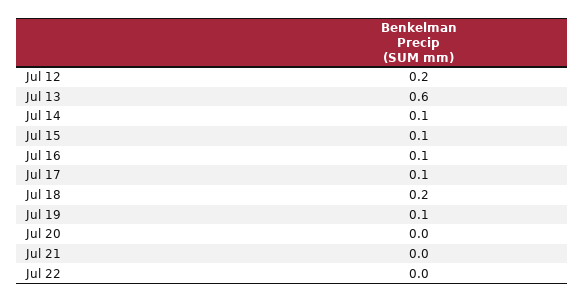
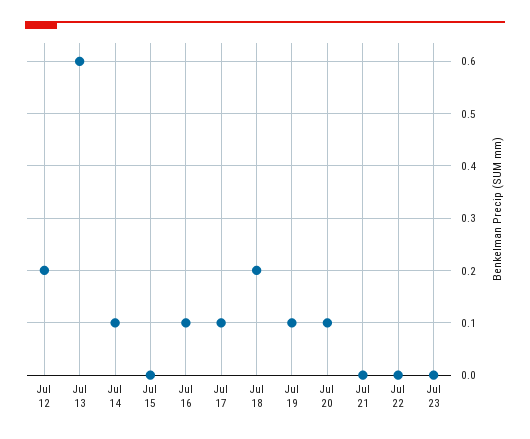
Jul 15: 0.1 -> 0
Jul 20: 0 -> 0.1
Jul 23: none -> 0

